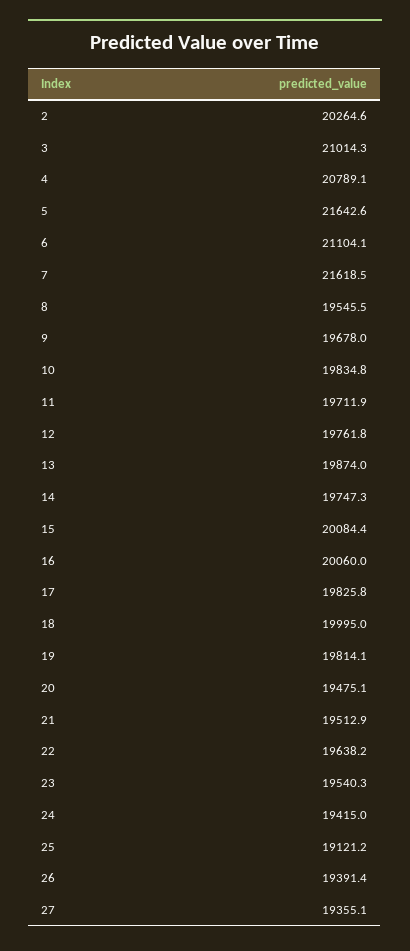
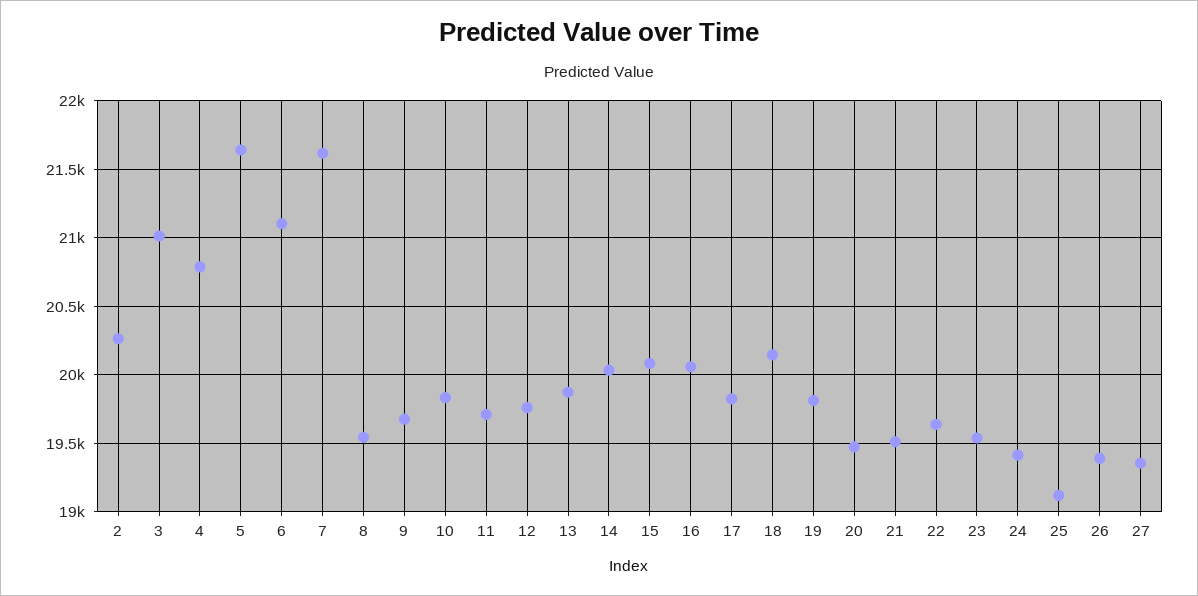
14: 19747.3 -> 20050
18: 19995 -> 20150

